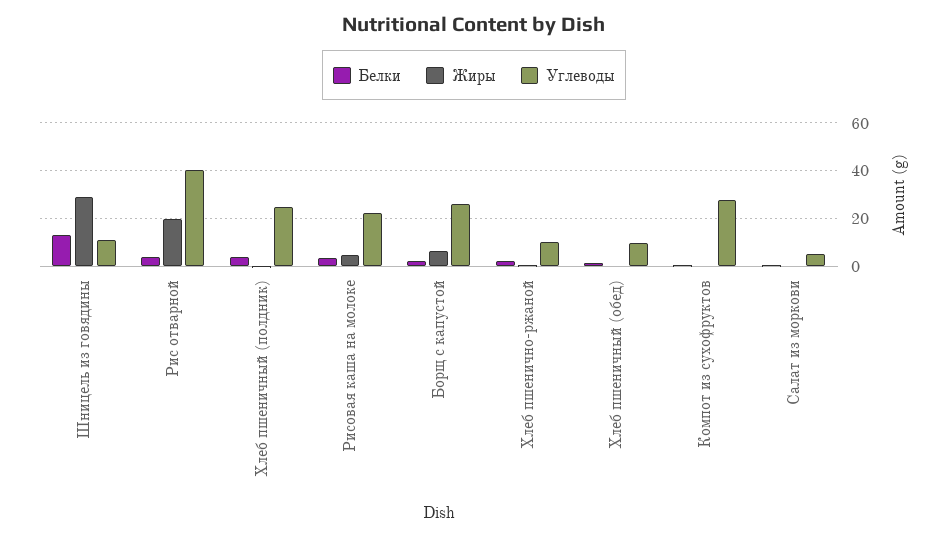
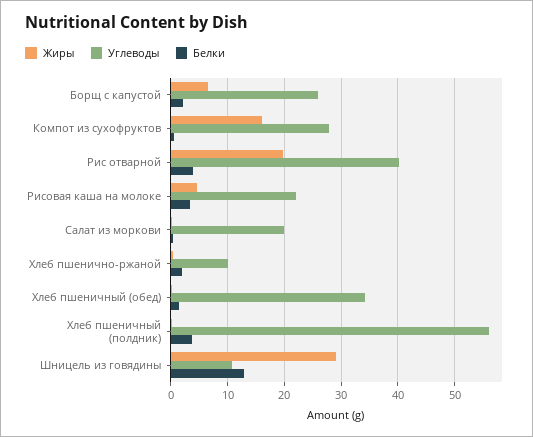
Углеводы, Хлеб пшеничный (полдник): 25 -> 56
Углеводы, Хлеб пшеничный (обед): 10 -> 34
Жиры, Компот из сухофруктов: 0 -> 16
Углеводы, Салат из моркови: 5 -> 20

